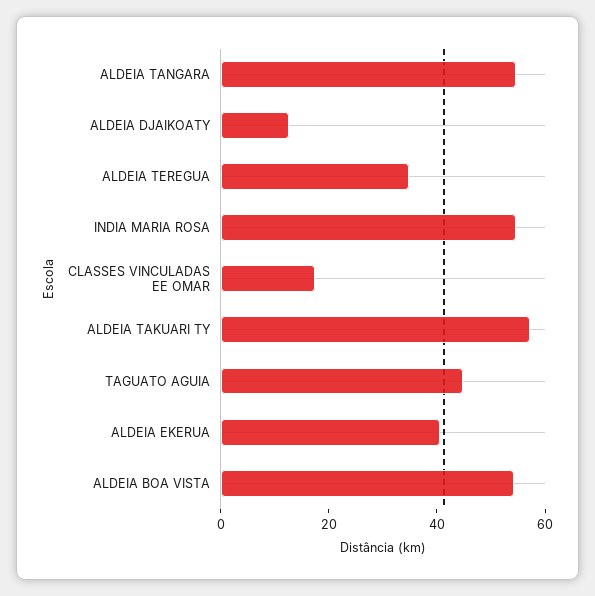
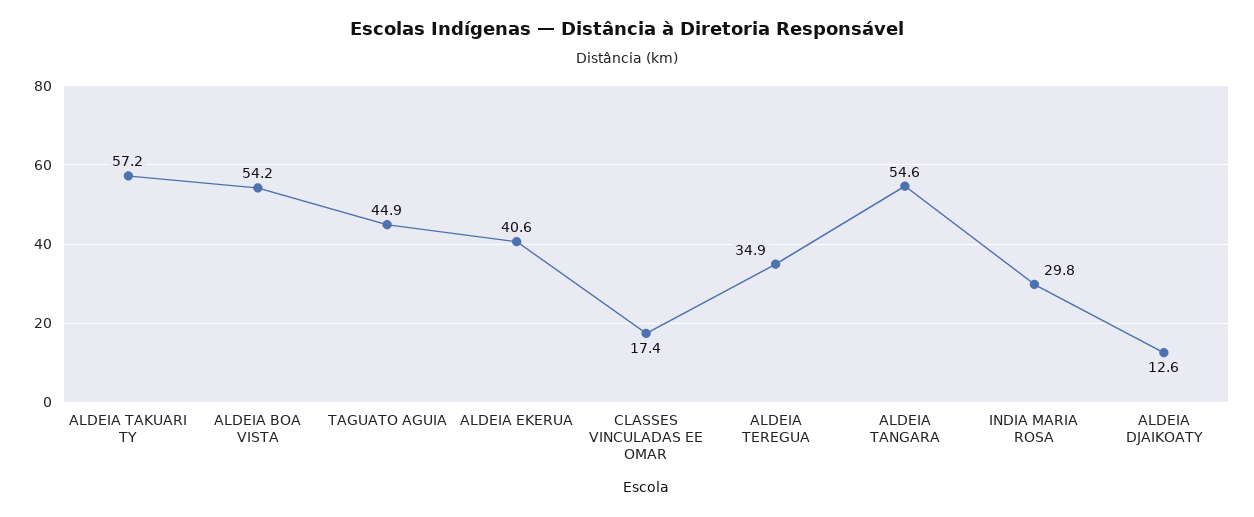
INDIA MARIA ROSA: 55 -> 29.8

